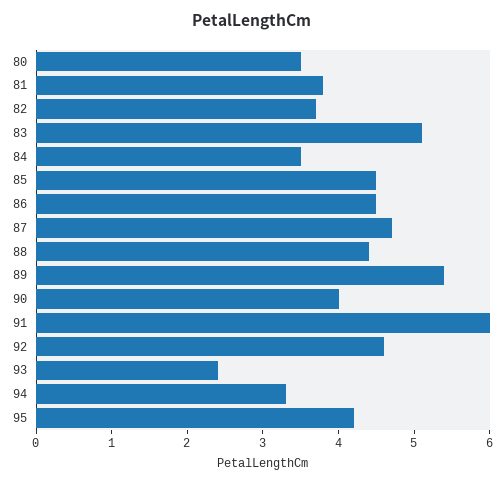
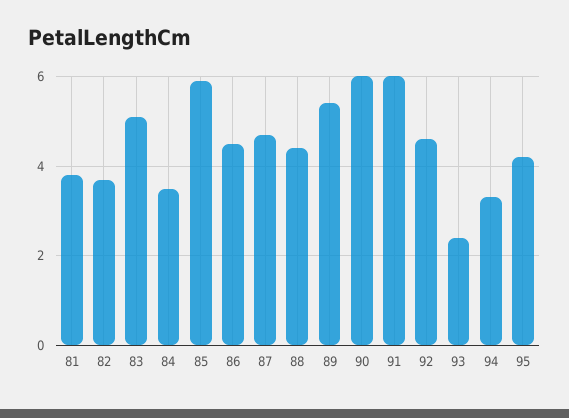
80: 3.5 -> none
85: 4.5 -> 6
90: 4 -> 6

